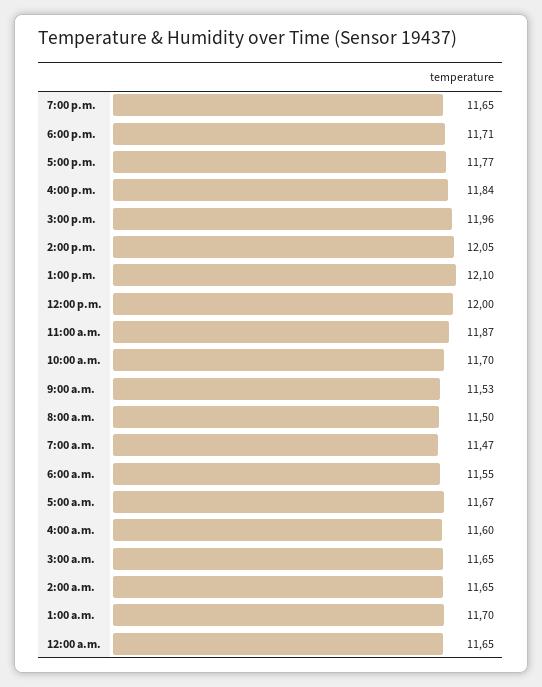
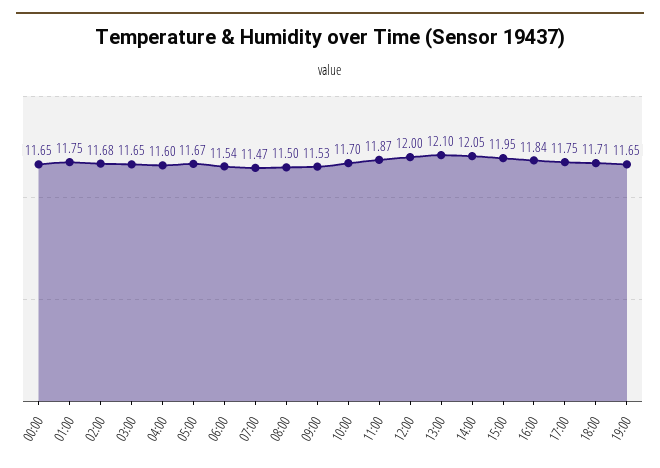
5:00 p.m.: 11.77 -> 11.75
3:00 p.m.: 11.96 -> 11.95
6:00 a.m.: 11.55 -> 11.54
2:00 a.m.: 11.65 -> 11.68
1:00 a.m.: 11.7 -> 11.75

